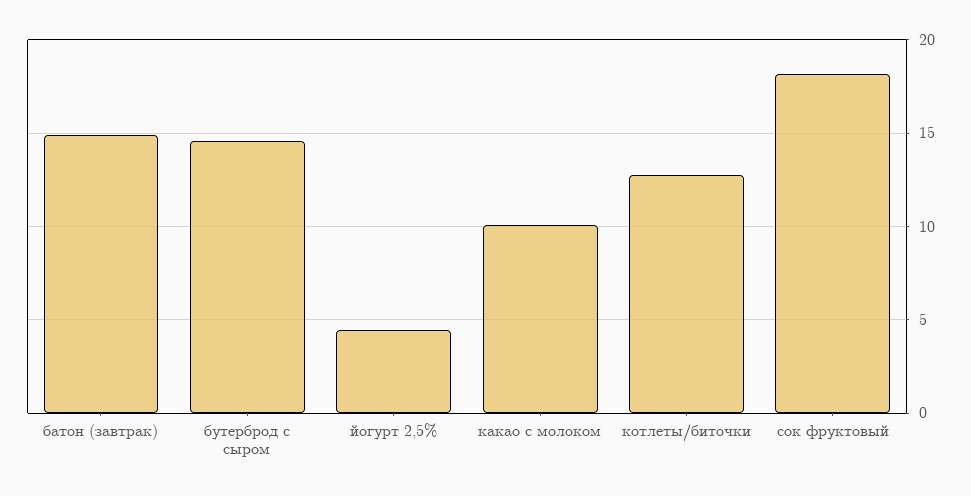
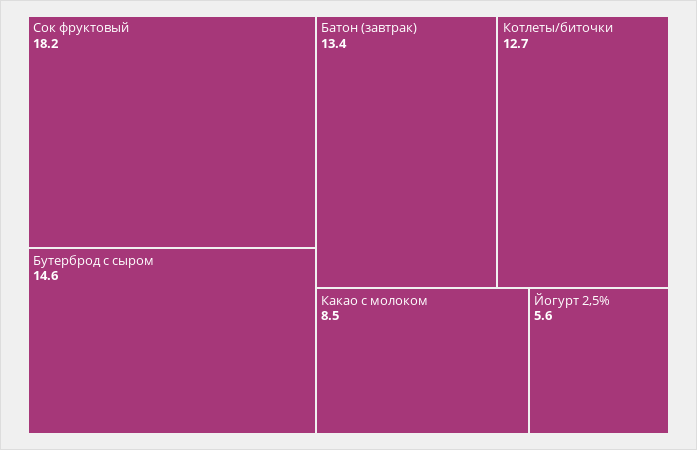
батон (завтрак): 15 -> 13.4
йогурт 2,5%: 4.5 -> 5.6
какао с молоком: 10 -> 8.5

